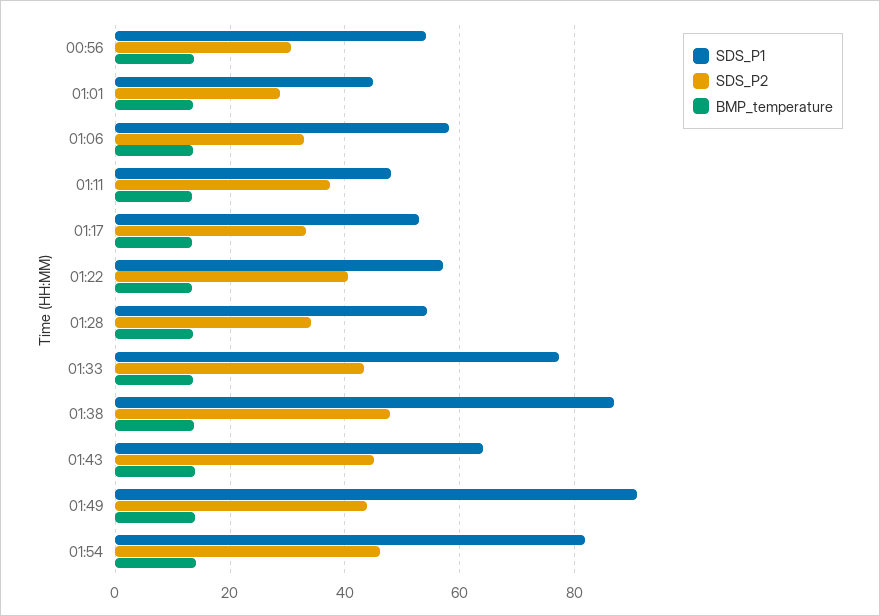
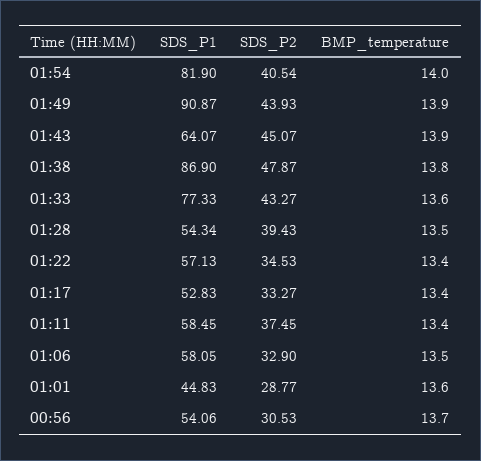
SDS_P1, 01:11: 48 -> 58.45
SDS_P2, 01:22: 40 -> 34.53
SDS_P2, 01:28: 34 -> 39.43
SDS_P2, 01:54: 46 -> 40.54

